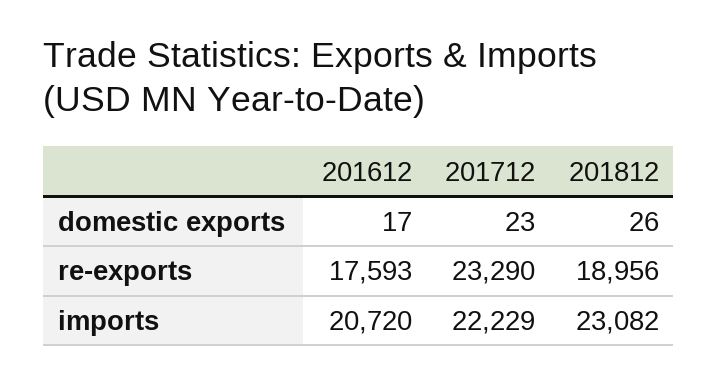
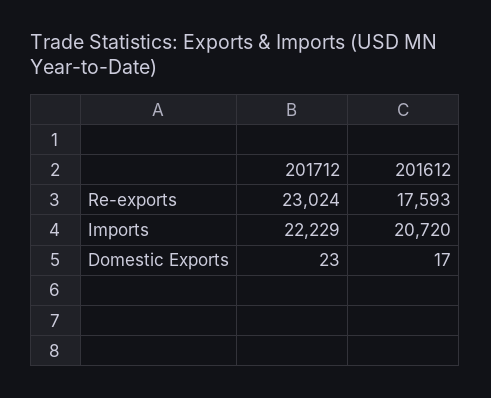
201812, domestic exports: 26 -> none
201712, re-exports: 23290 -> 23024
201812, re-exports: 18956 -> none
201812, imports: 23082 -> none

